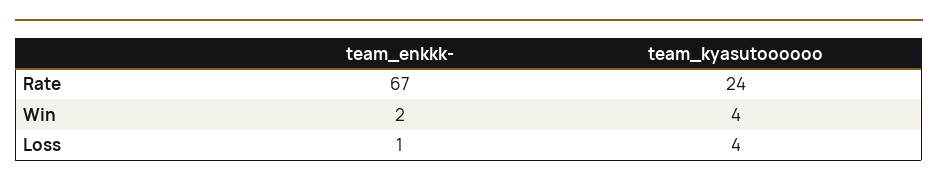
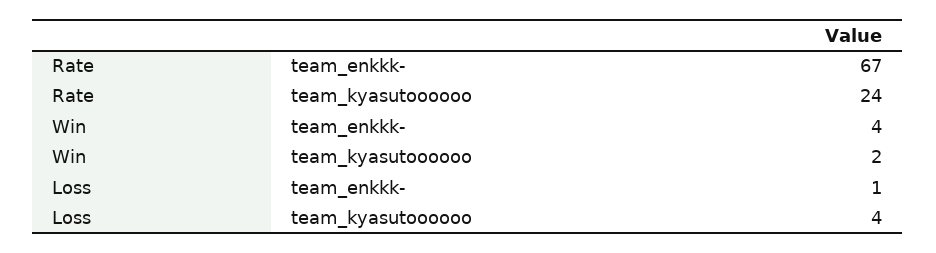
team_enkkk-, Win: 2 -> 4
team_kyasutoooooo, Win: 4 -> 2

